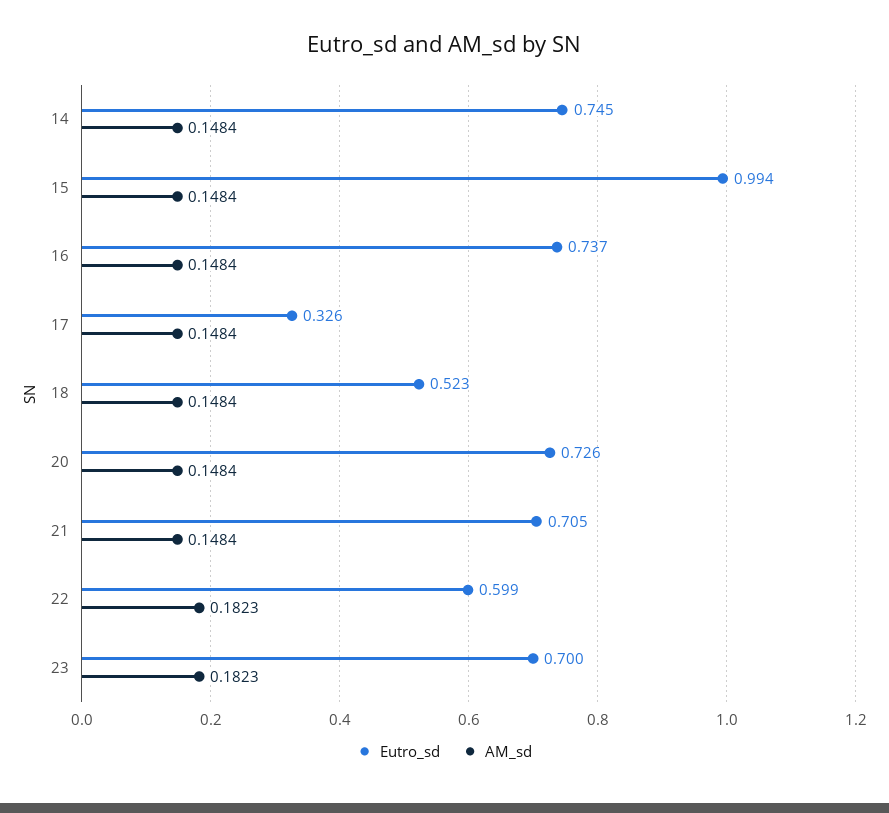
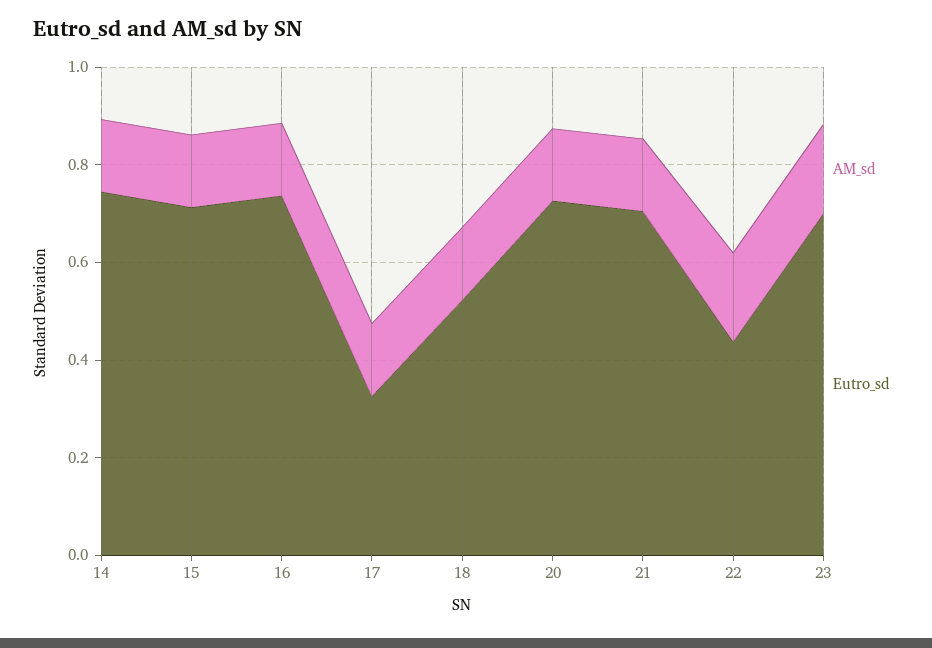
Eutro_sd, 15: 0.994 -> 0.7
Eutro_sd, 22: 0.599 -> 0.45

